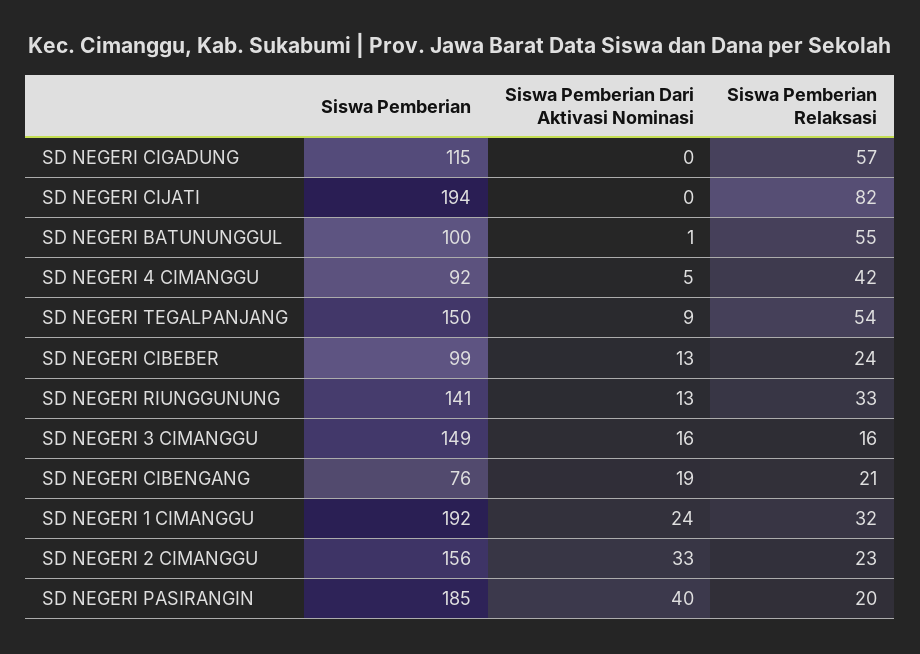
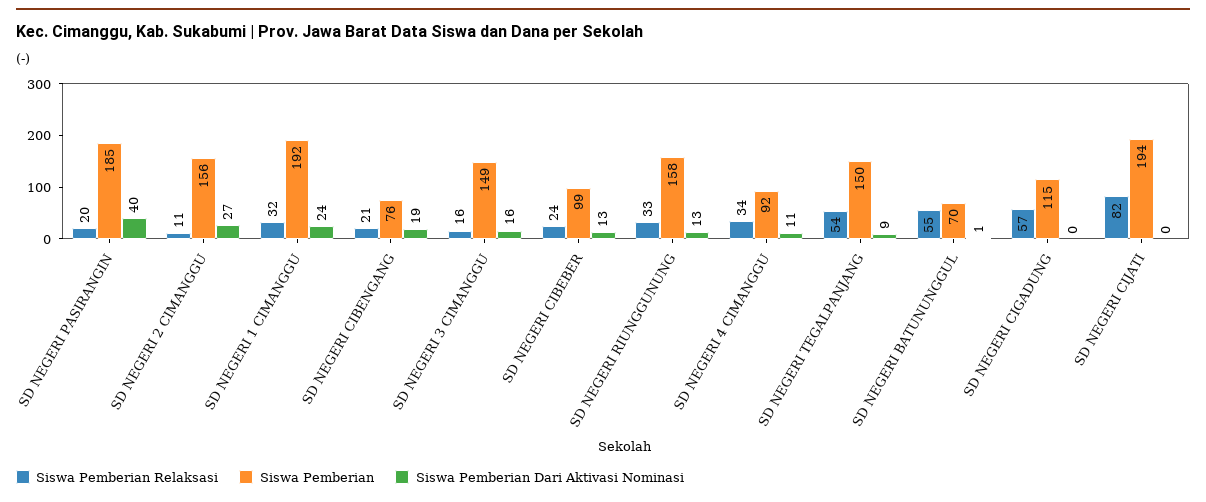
Siswa Pemberian, SD NEGERI BATUNUNGGUL: 100 -> 70
Siswa Pemberian Dari Aktivasi Nominasi, SD NEGERI 4 CIMANGGU: 5 -> 11
Siswa Pemberian Relaksasi, SD NEGERI 4 CIMANGGU: 42 -> 34
Siswa Pemberian, SD NEGERI RIUNGGUNUNG: 141 -> 158
Siswa Pemberian Dari Aktivasi Nominasi, SD NEGERI 2 CIMANGGU: 33 -> 27
Siswa Pemberian Relaksasi, SD NEGERI 2 CIMANGGU: 23 -> 11

